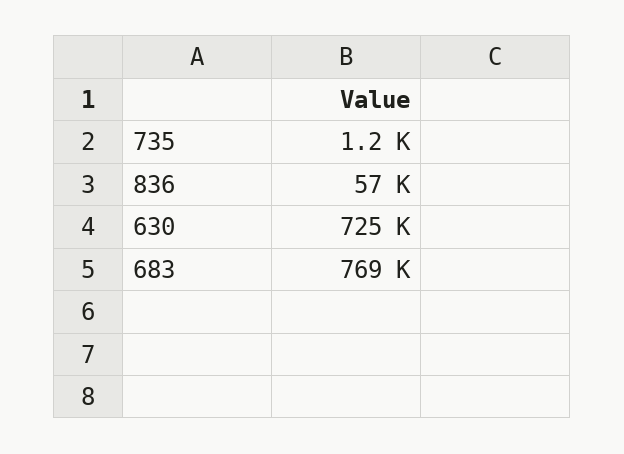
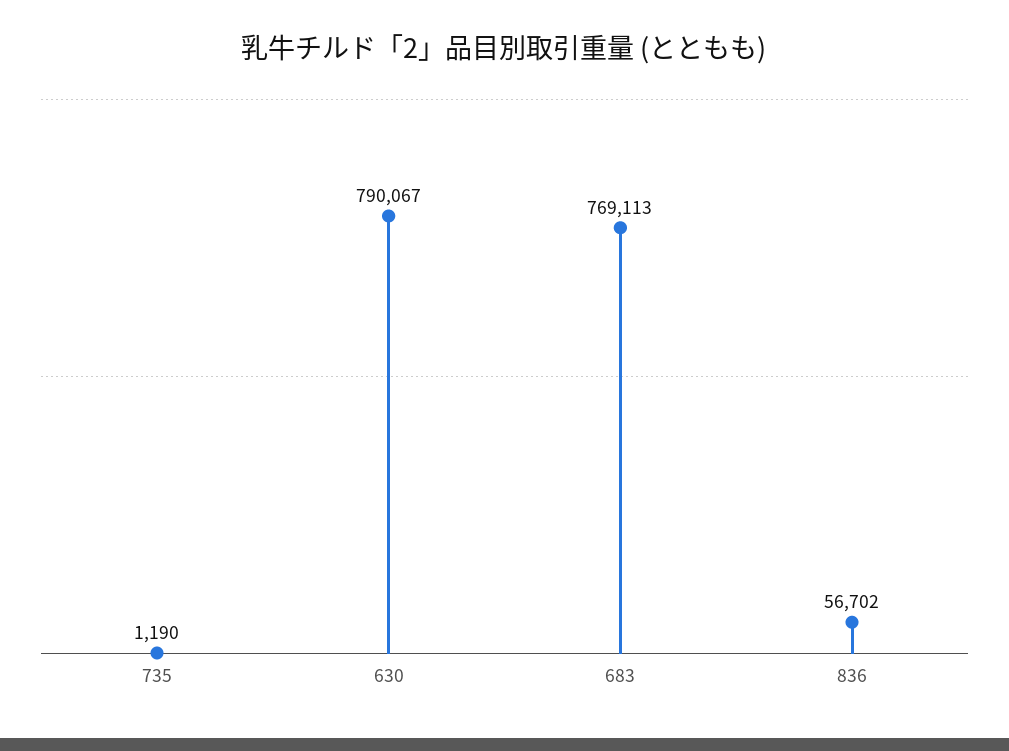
630: 725000 -> 790067

